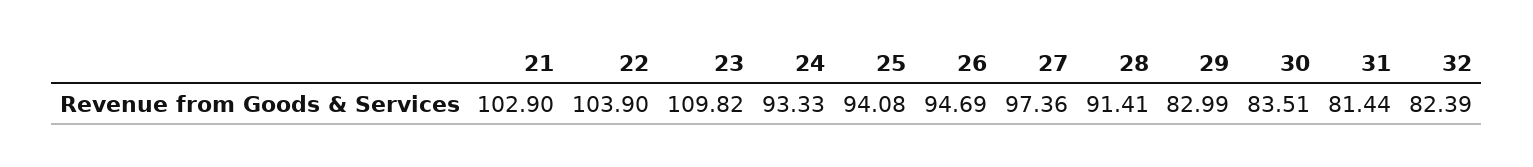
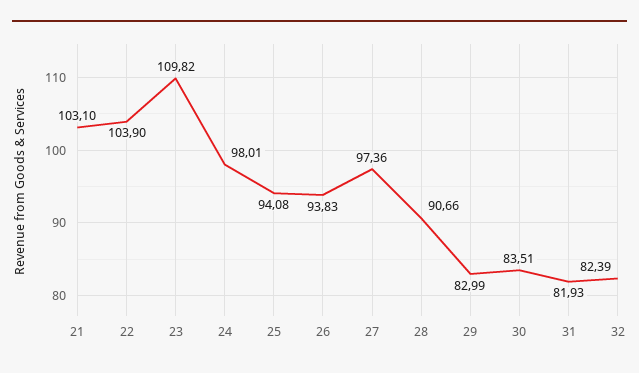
21: 102.9 -> 103.1
24: 93.33 -> 98.01
26: 94.69 -> 93.83
28: 91.41 -> 90.66
31: 81.44 -> 81.93

